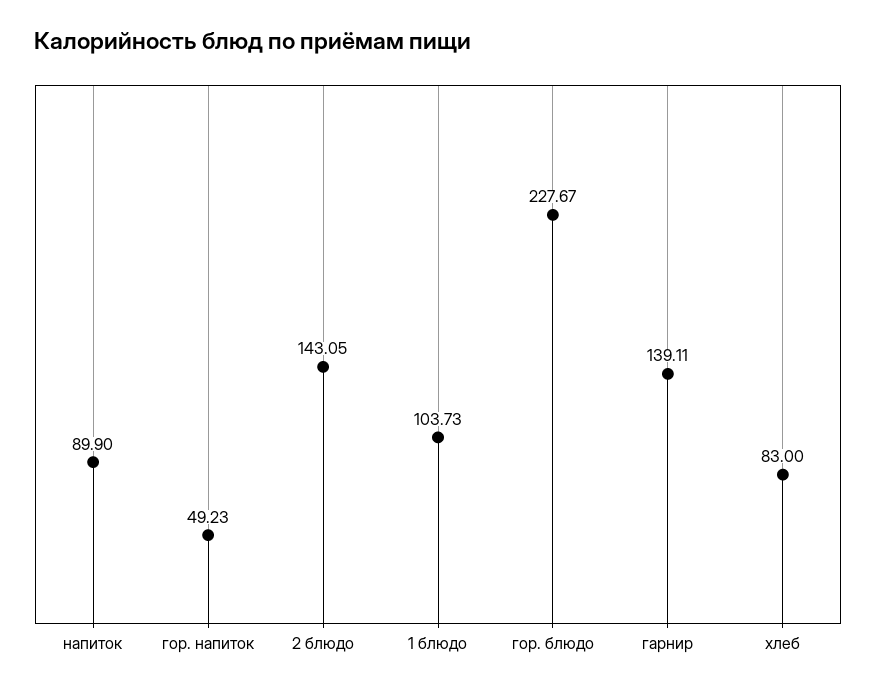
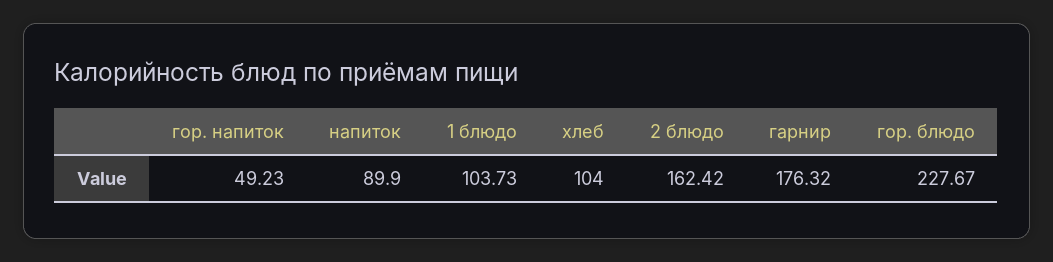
2 блюдо: 143.05 -> 162.42
гарнир: 139.11 -> 176.32
хлеб: 83 -> 104

